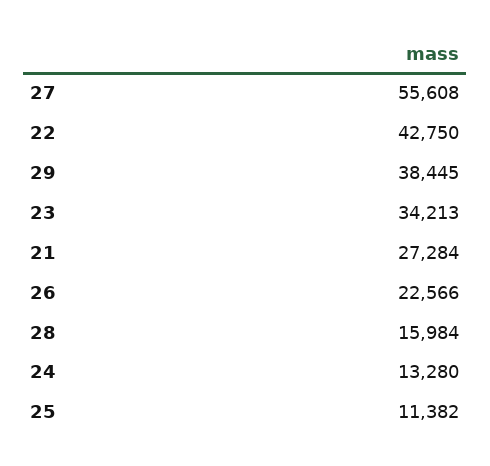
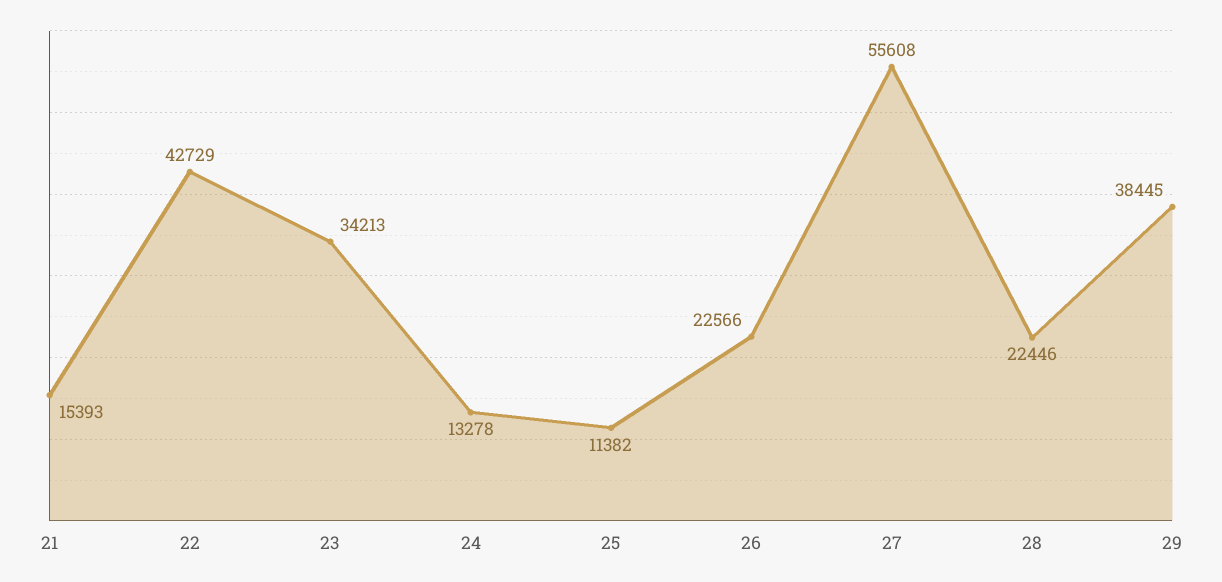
22: 42750 -> 42729
21: 27284 -> 15393
28: 15984 -> 22446
24: 13280 -> 13278

